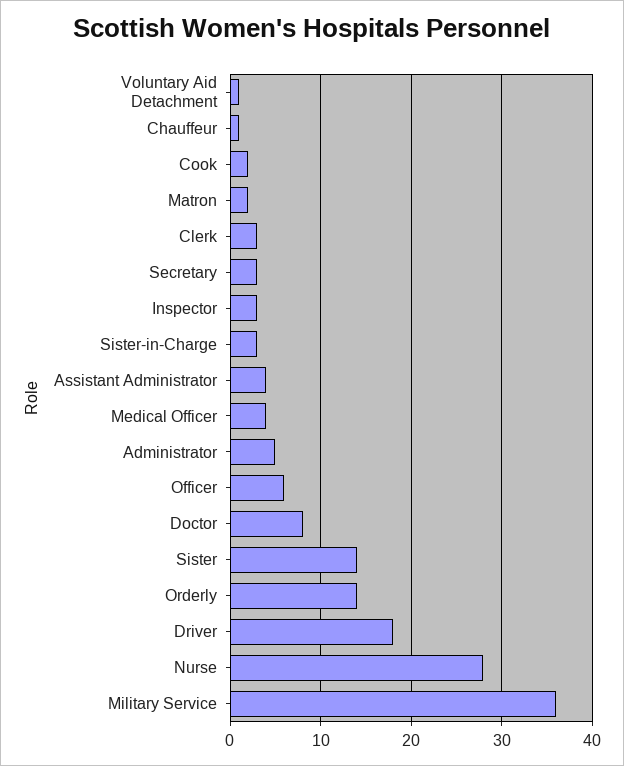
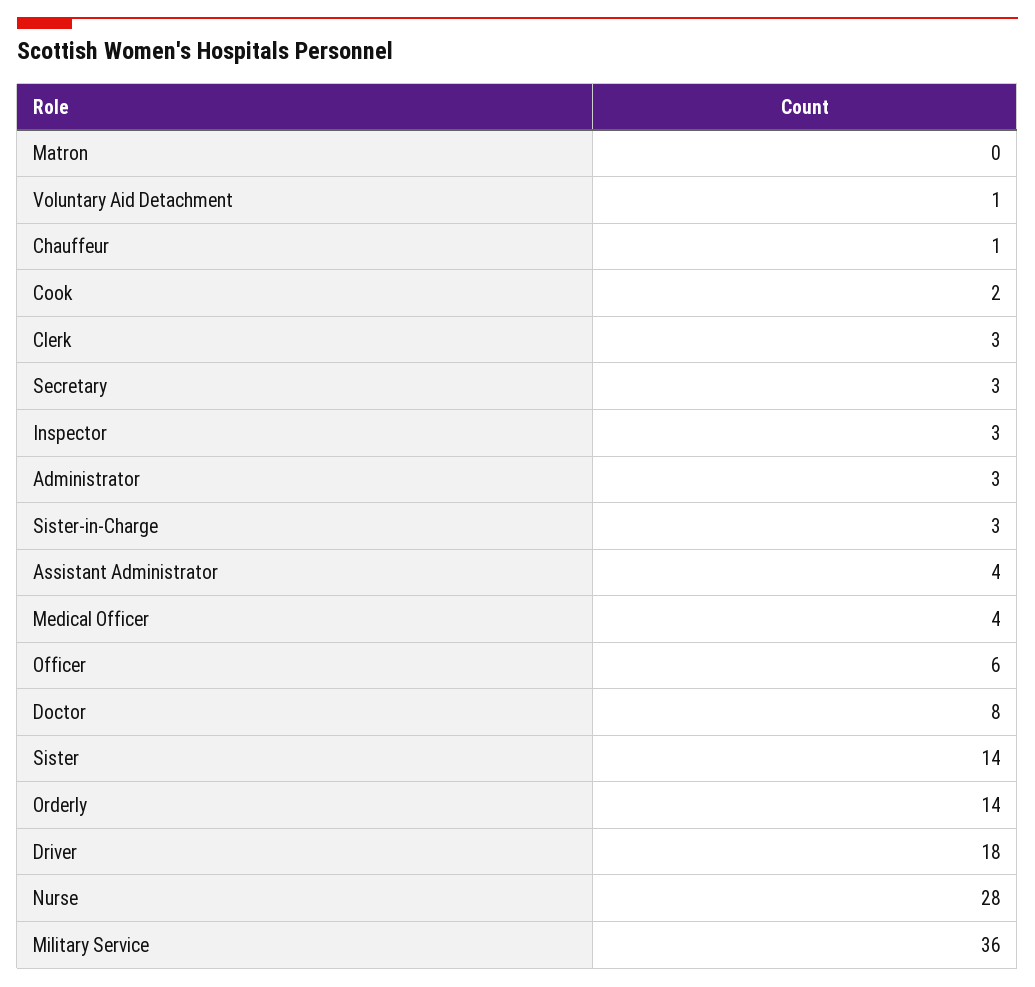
Matron: 2 -> 0
Administrator: 5 -> 3

